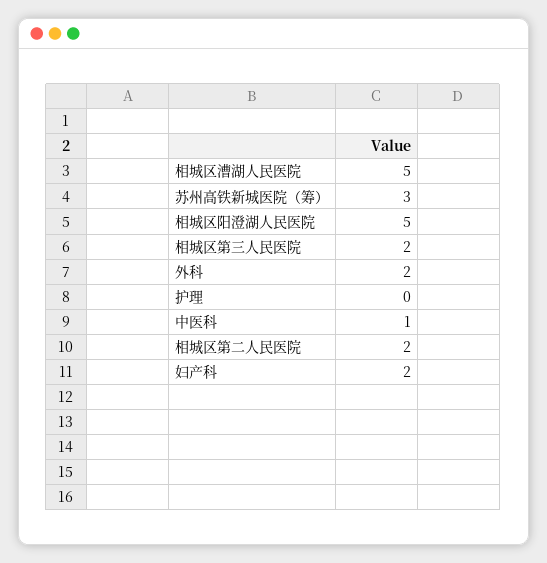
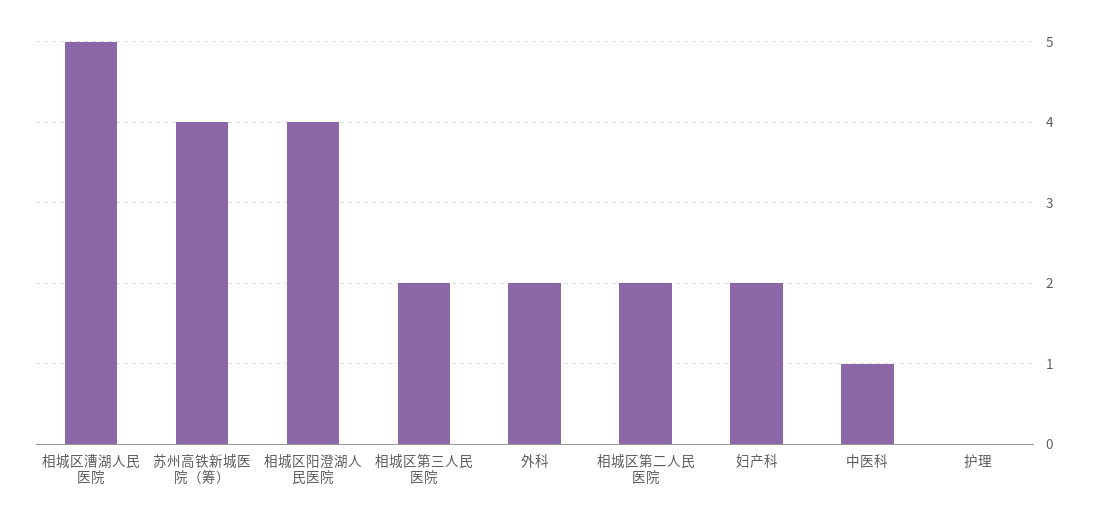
苏州高铁新城医院（筹）: 3 -> 4
相城区阳澄湖人民医院: 5 -> 4

